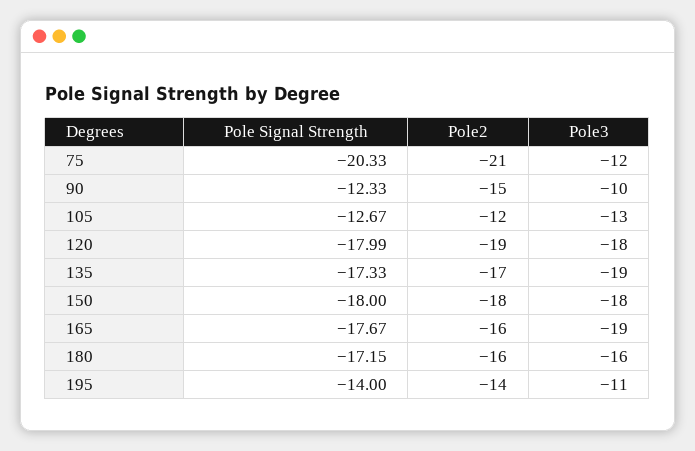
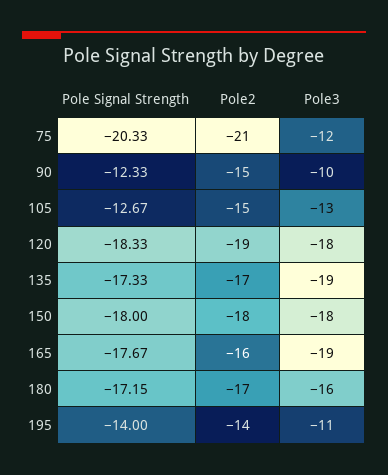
Pole2, 105: -12 -> -15
Pole Signal Strength, 120: -17.99 -> -18.33
Pole2, 180: -16 -> -17

